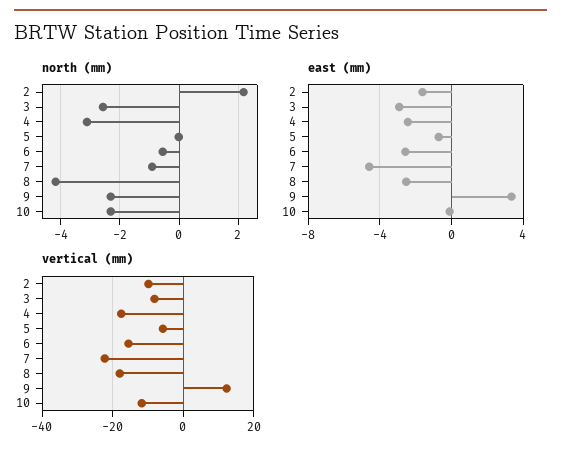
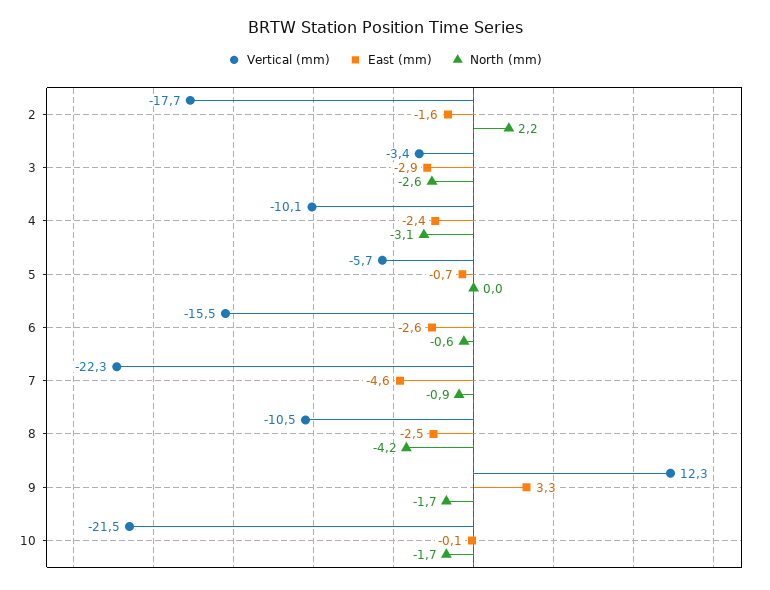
north (mm), 9: -2.25 -> -1.7
north (mm), 10: -2.25 -> -1.7
vertical (mm), 2: -10 -> -17.7
vertical (mm), 3: -8 -> -3.4
vertical (mm), 4: -18 -> -10.1
vertical (mm), 8: -18 -> -10.5
vertical (mm), 10: -12 -> -21.5

